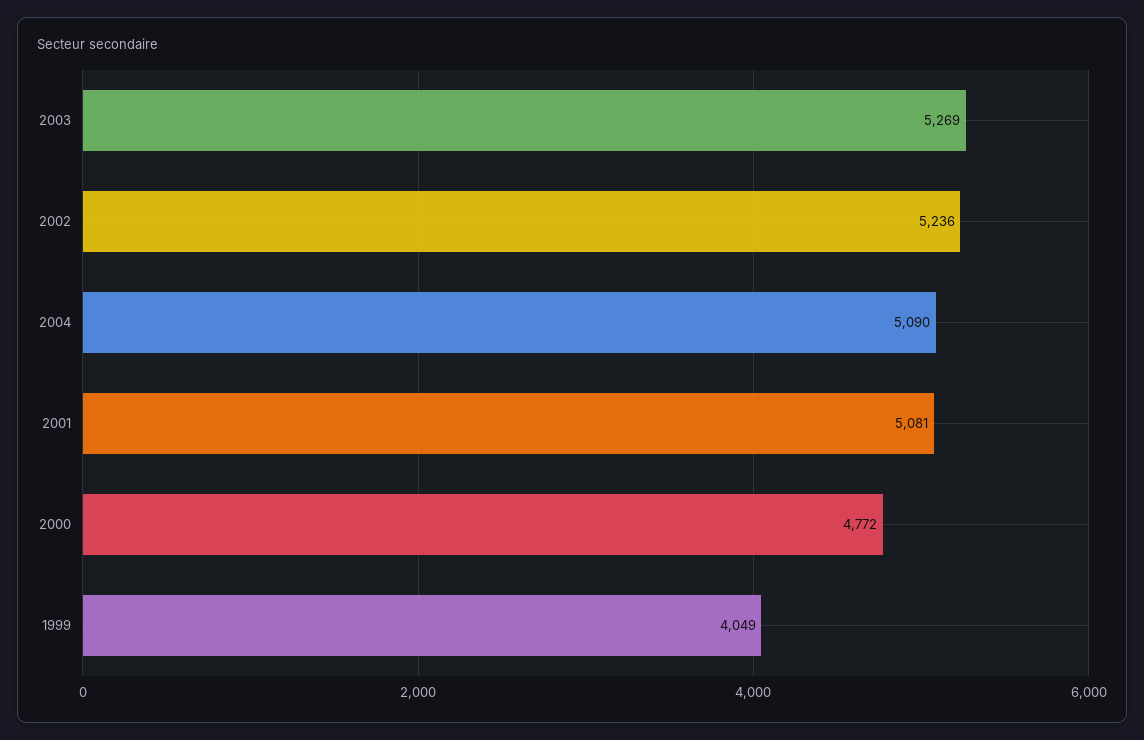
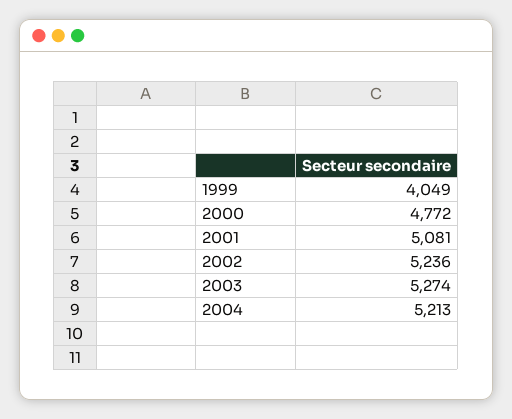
2003: 5269 -> 5274
2004: 5090 -> 5213

